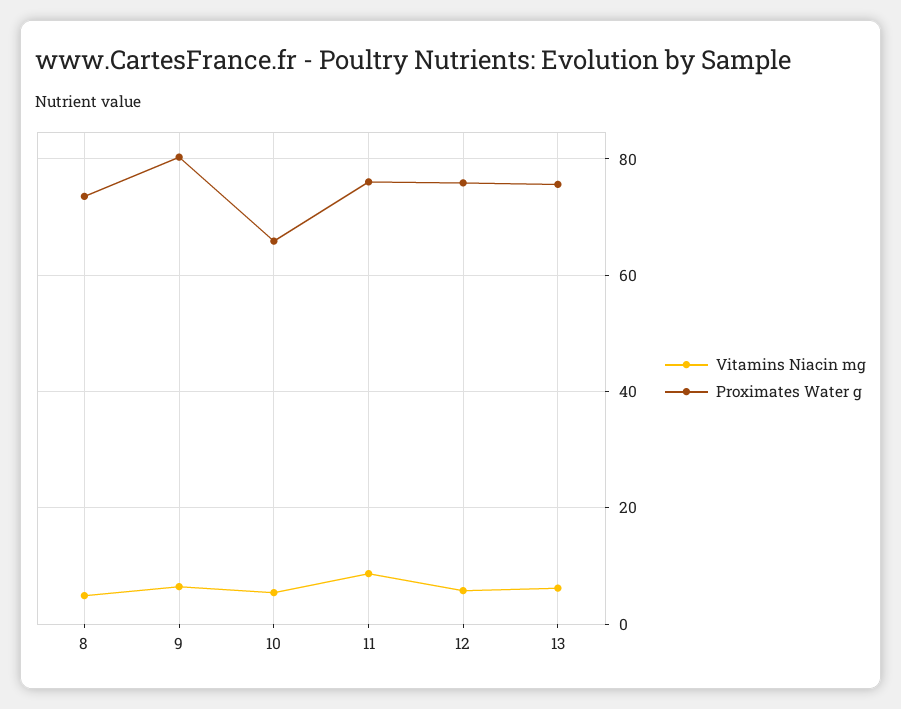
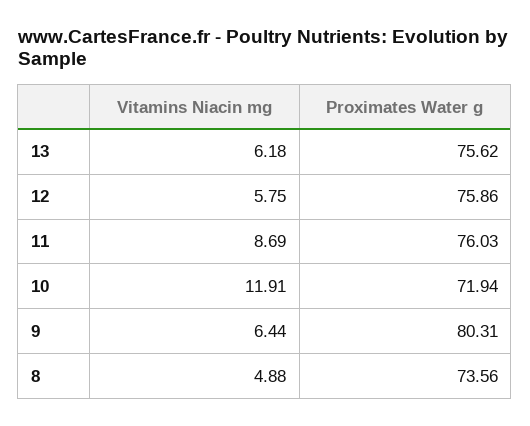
Vitamins Niacin mg, 10: 6 -> 11.91
Proximates Water g, 10: 66 -> 71.94

